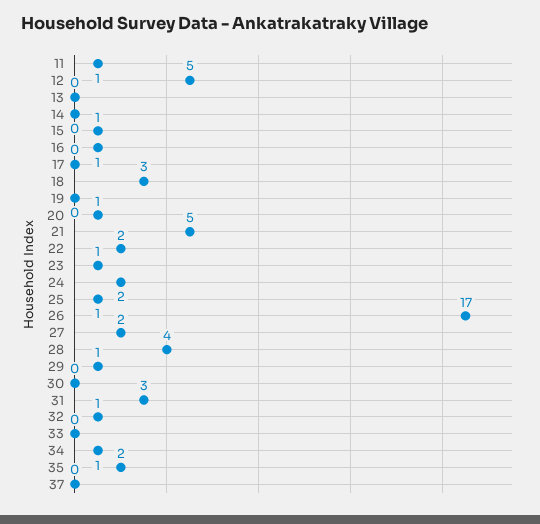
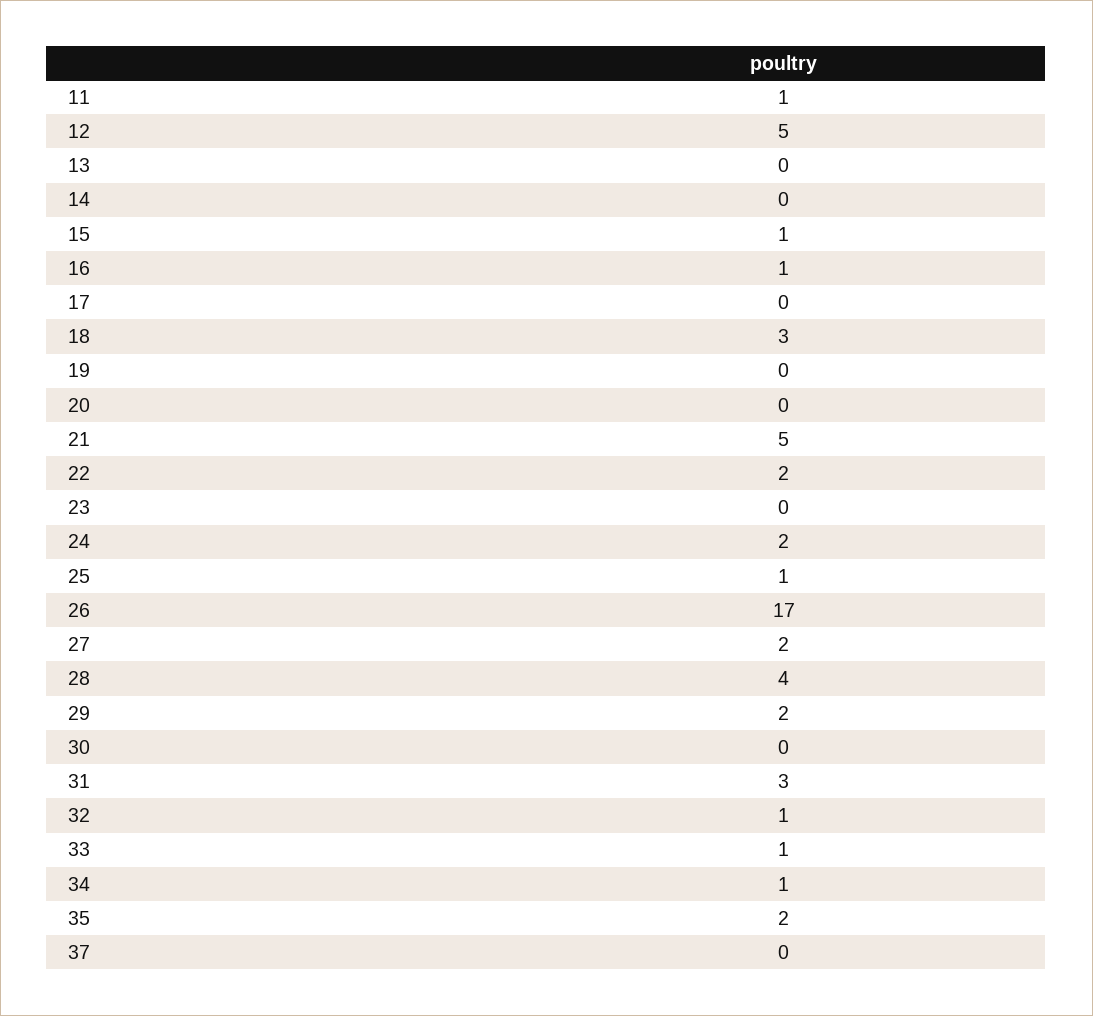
20: 1 -> 0
23: 1 -> 0
29: 1 -> 2
33: 0 -> 1

